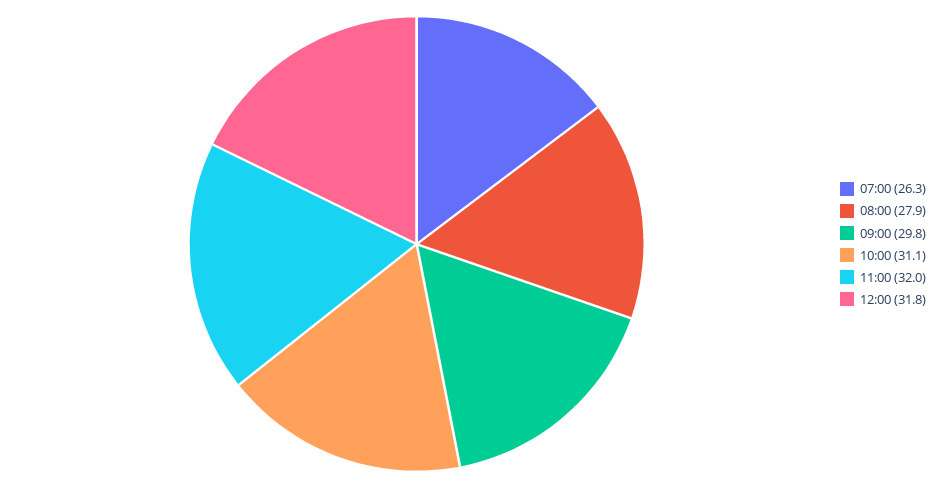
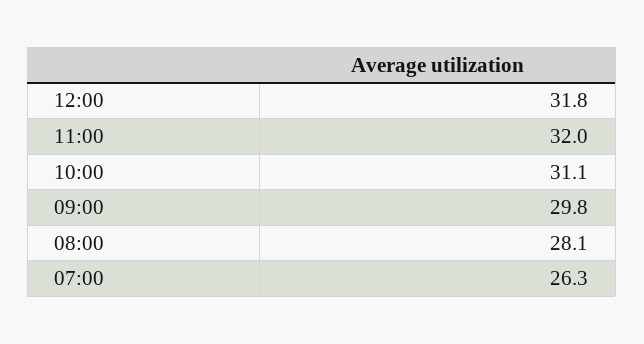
08:00: 27.9 -> 28.1

